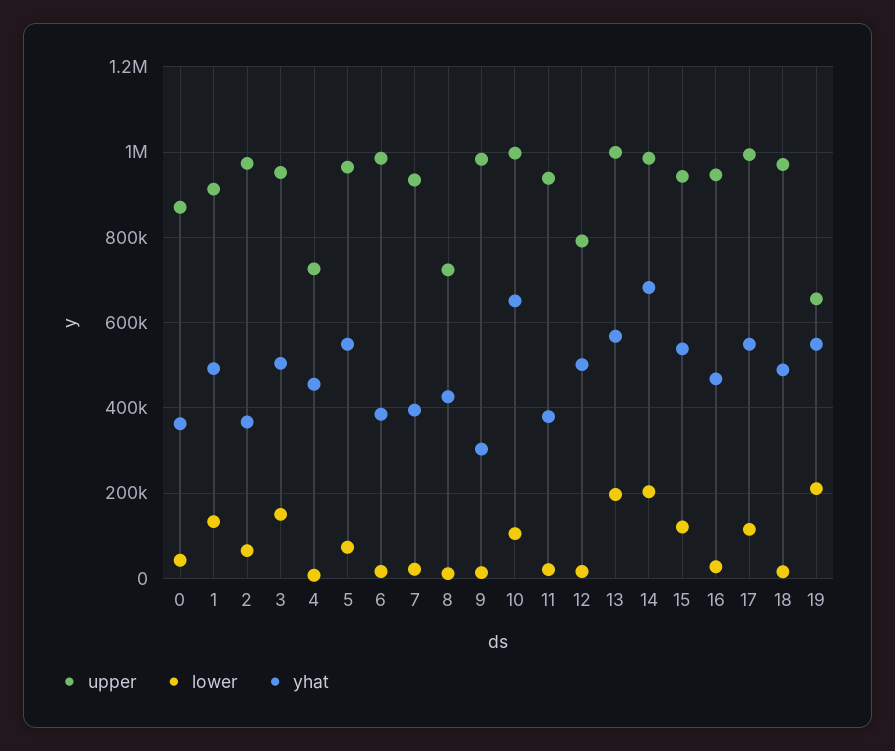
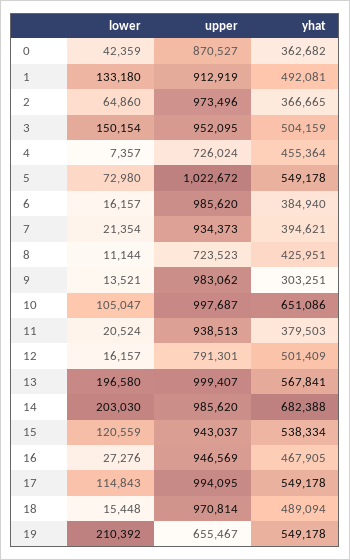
upper, 5: 960000 -> 1022672

